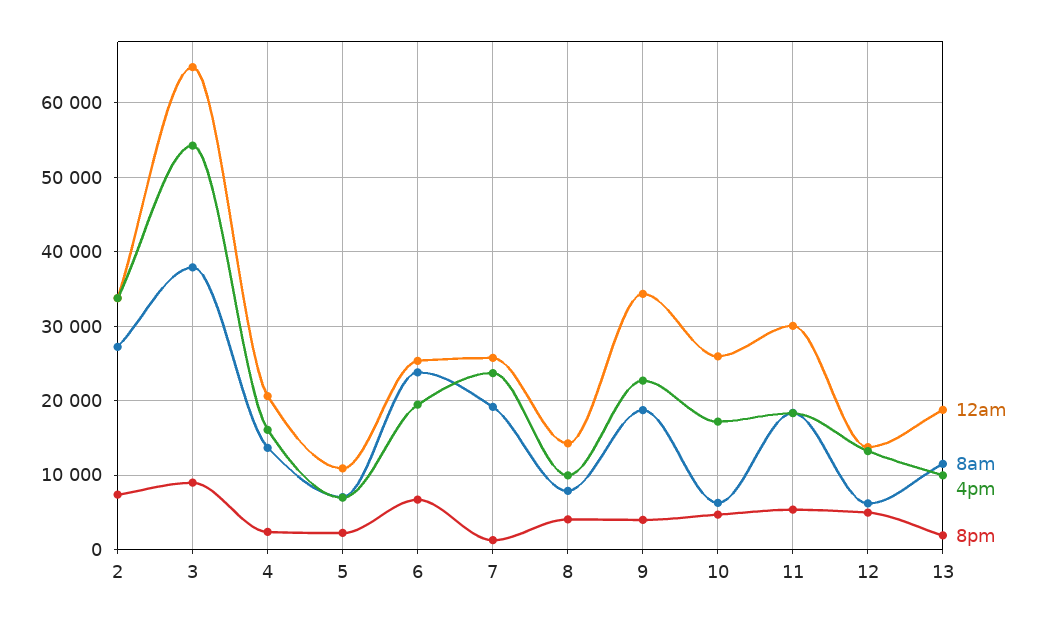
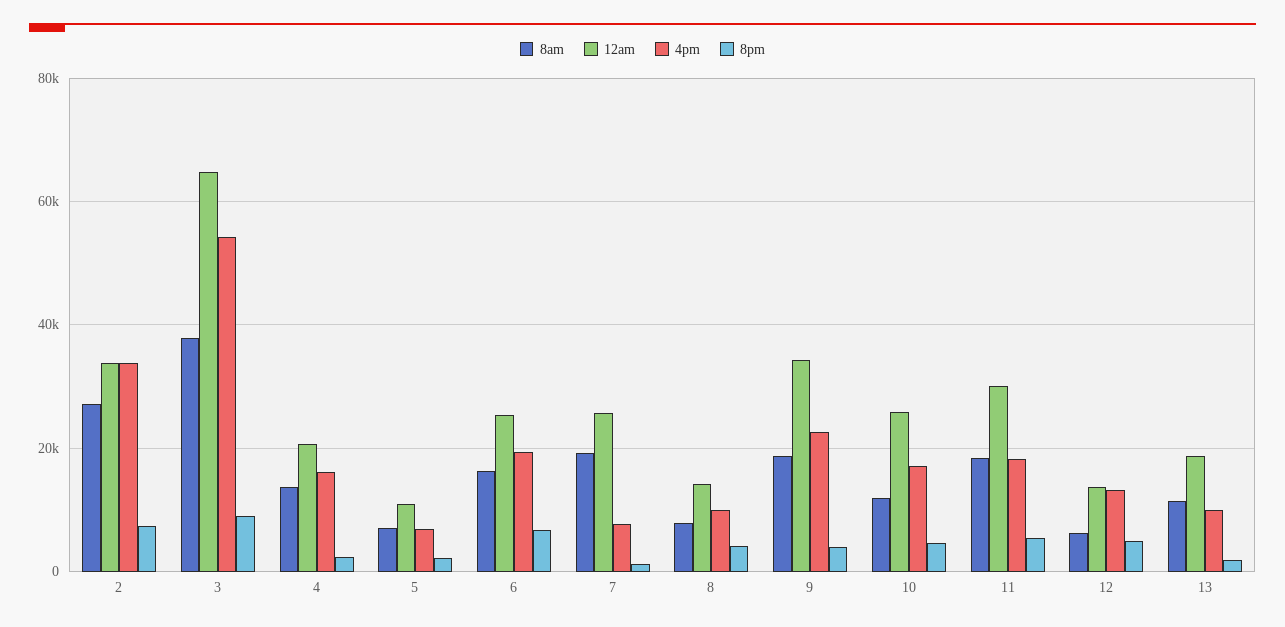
8am, 6: 24000 -> 16000
4pm, 7: 24000 -> 8000
8am, 10: 6000 -> 12000

